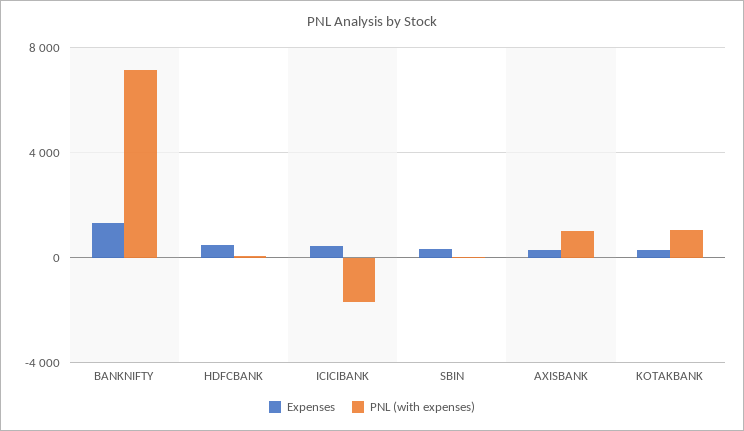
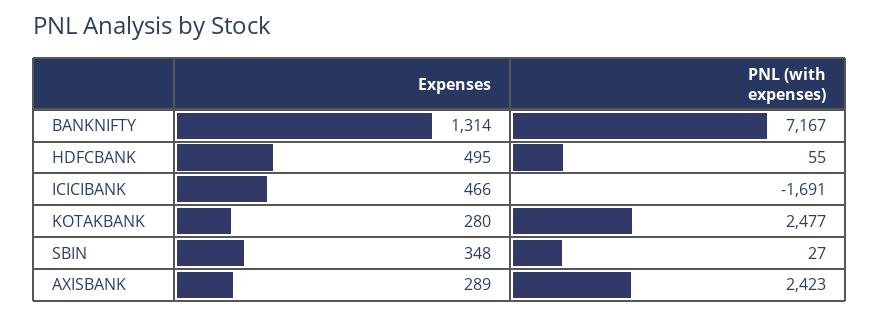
PNL (with expenses), AXISBANK: 1000 -> 2423
PNL (with expenses), KOTAKBANK: 1000 -> 2477

